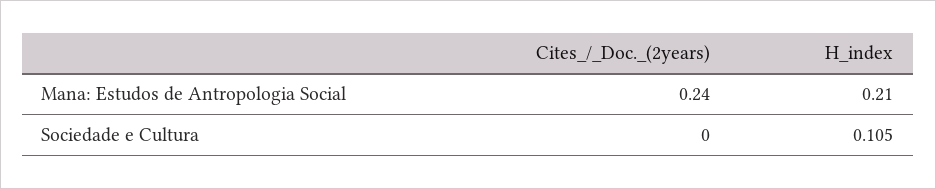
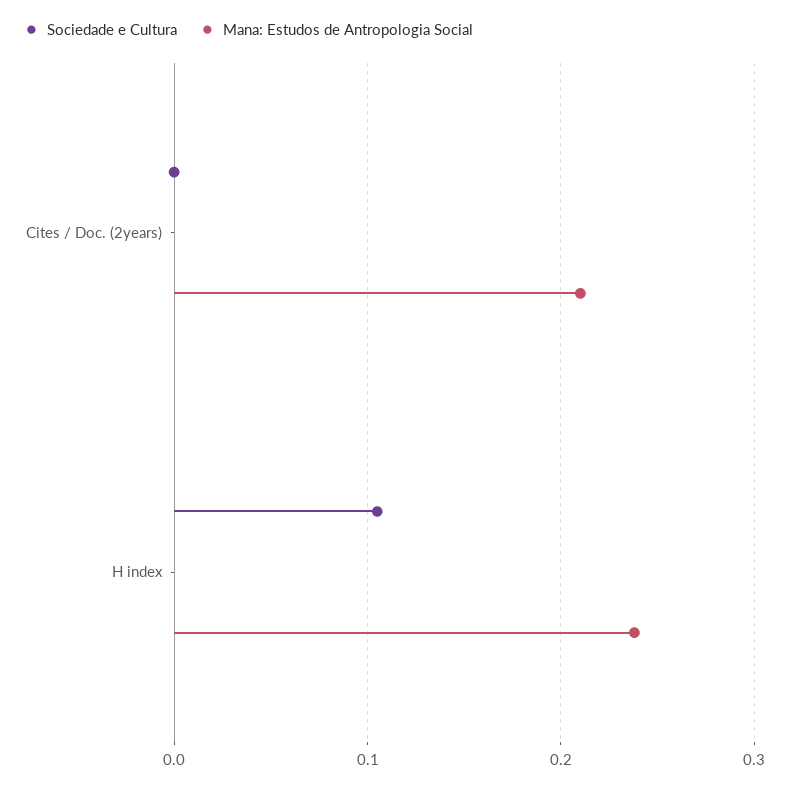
Mana: Estudos de Antropologia Social, Cites_/_Doc._(2years): 0.24 -> 0.21
Mana: Estudos de Antropologia Social, H_index: 0.21 -> 0.24

